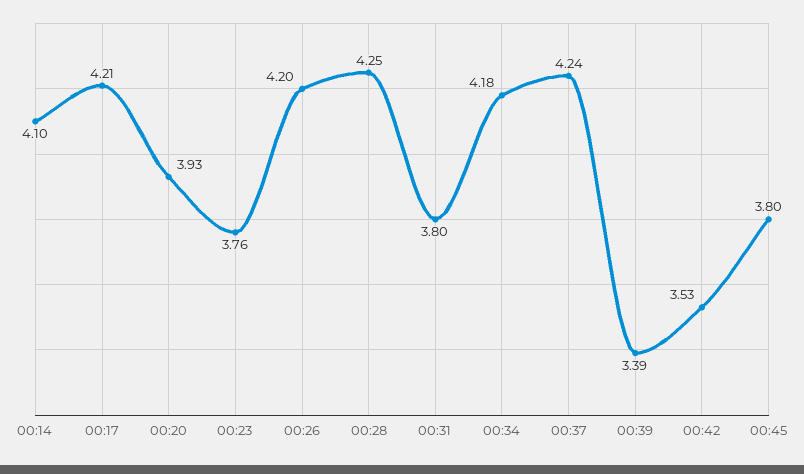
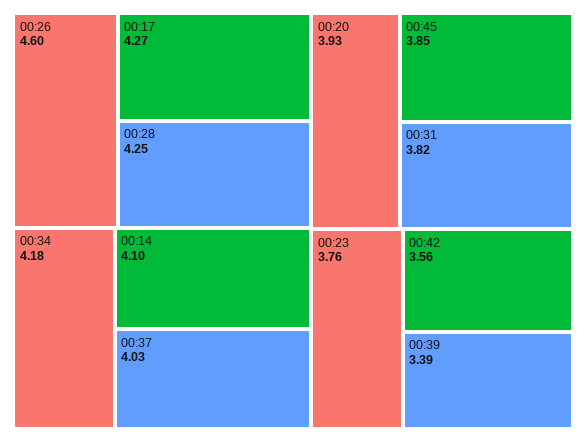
00:17: 4.21 -> 4.27
00:26: 4.2 -> 4.6
00:31: 3.8 -> 3.82
00:37: 4.24 -> 4.03
00:42: 3.53 -> 3.56
00:45: 3.8 -> 3.85

